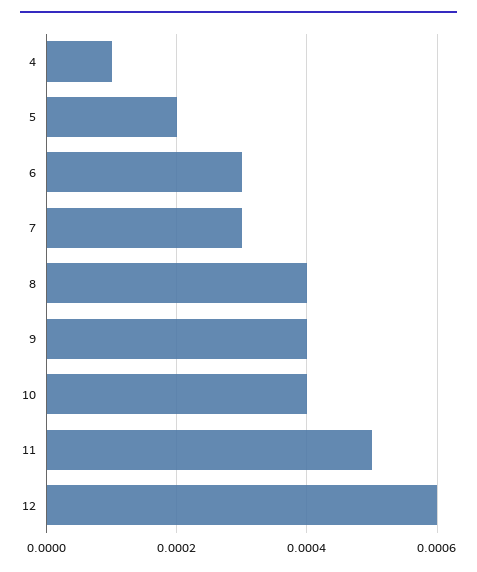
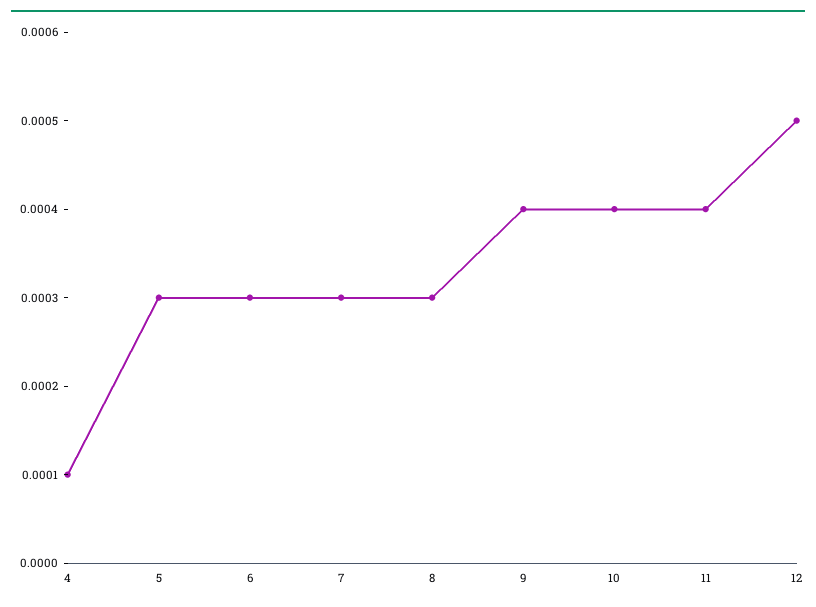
5: 0.0002 -> 0.0003
8: 0.0004 -> 0.0003
11: 0.0005 -> 0.0004
12: 0.0006 -> 0.0005

